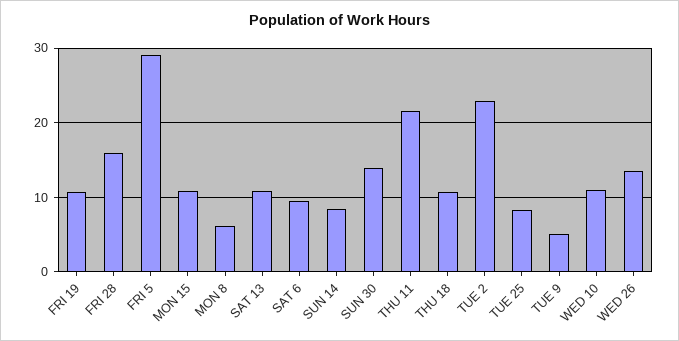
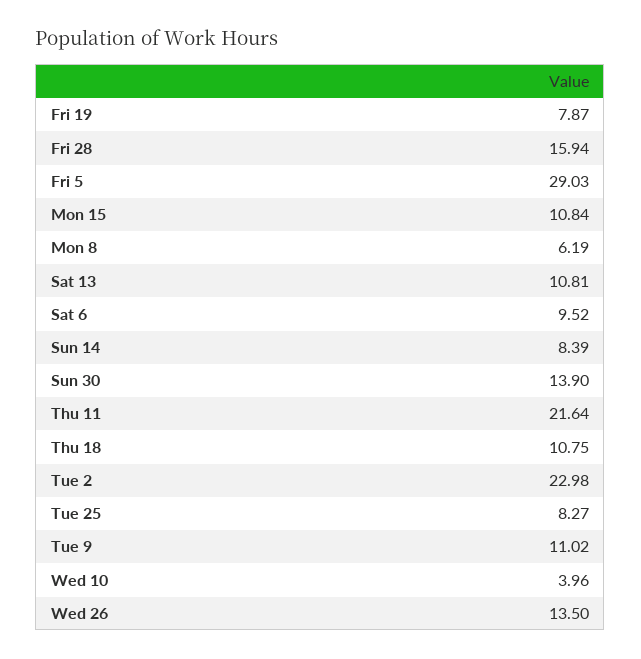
FRI 19: 11 -> 7.87
TUE 9: 5 -> 11.02
WED 10: 11 -> 3.96

